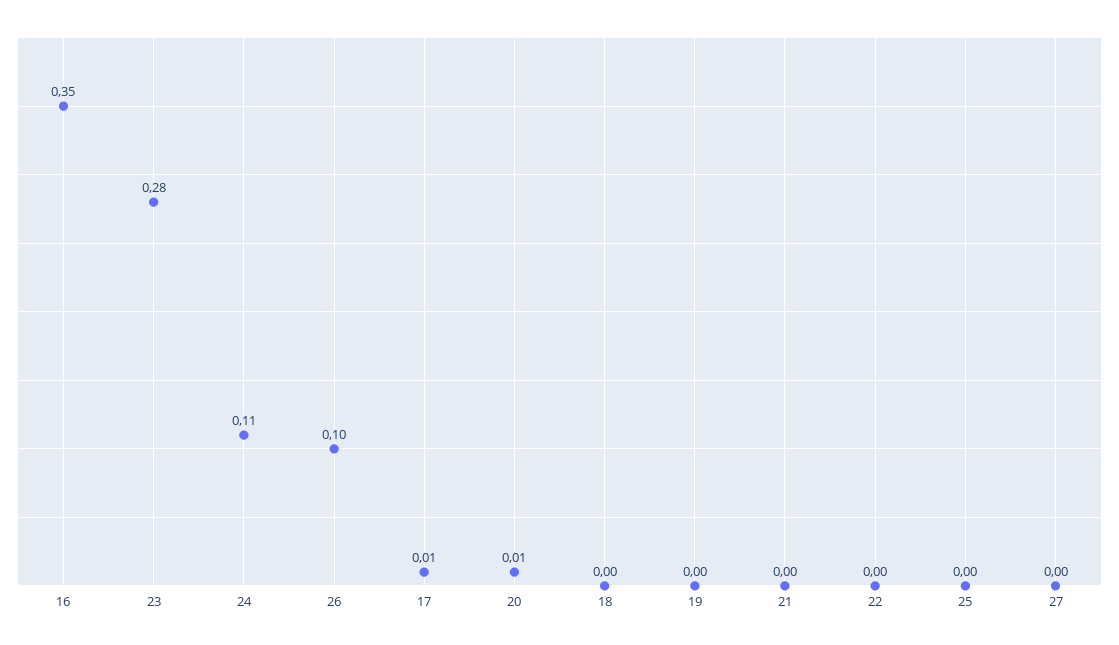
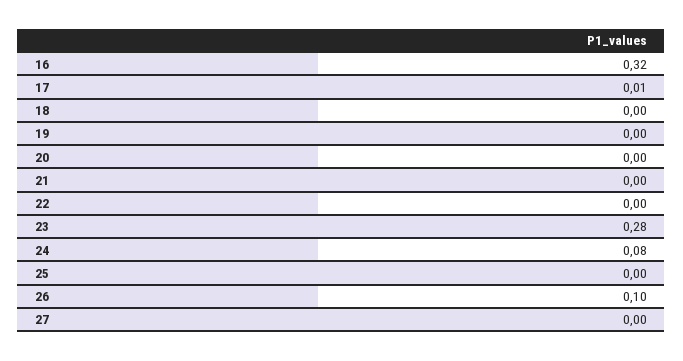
16: 0.35 -> 0.32
24: 0.11 -> 0.08
20: 0.01 -> 0

